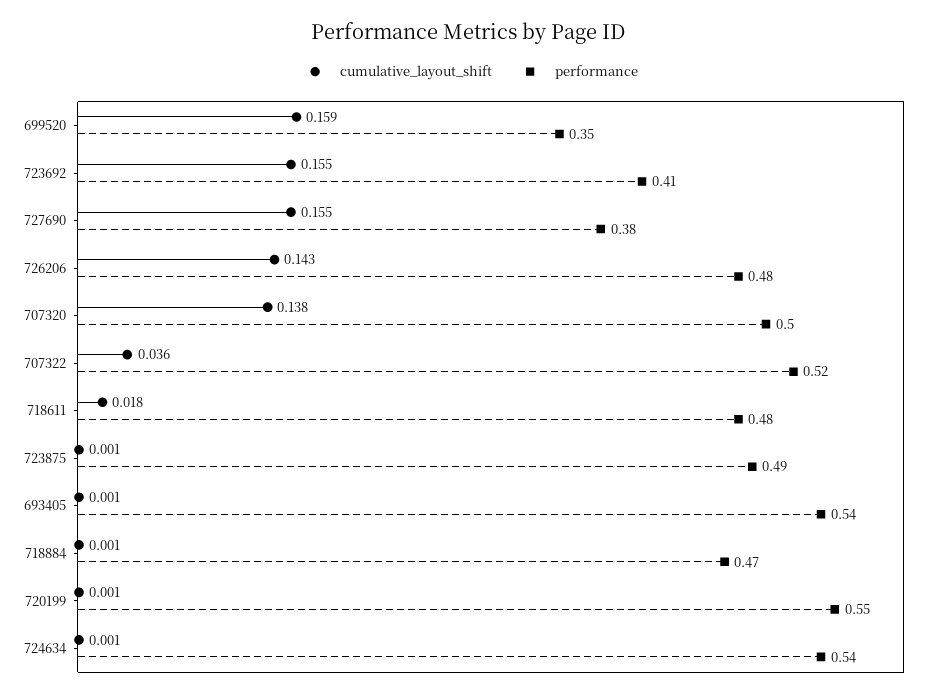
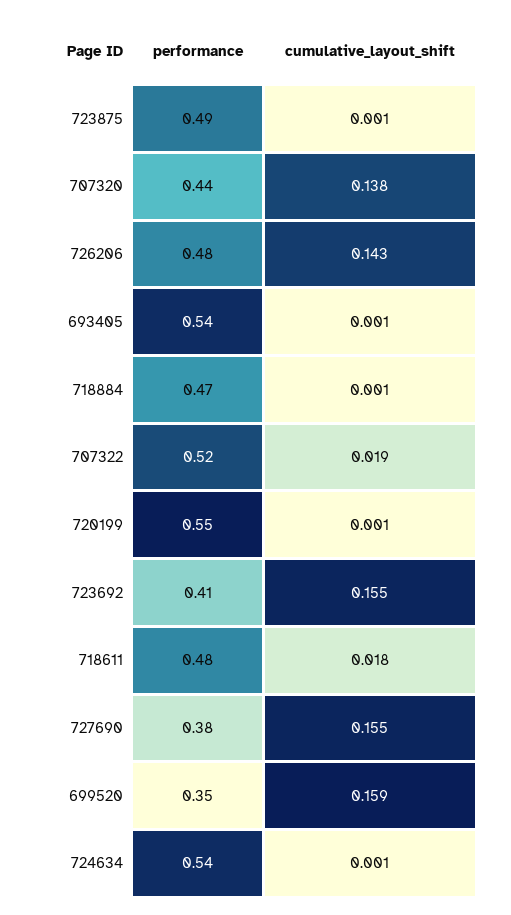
performance, 707320: 0.5 -> 0.44
cumulative_layout_shift, 707322: 0.036 -> 0.019

